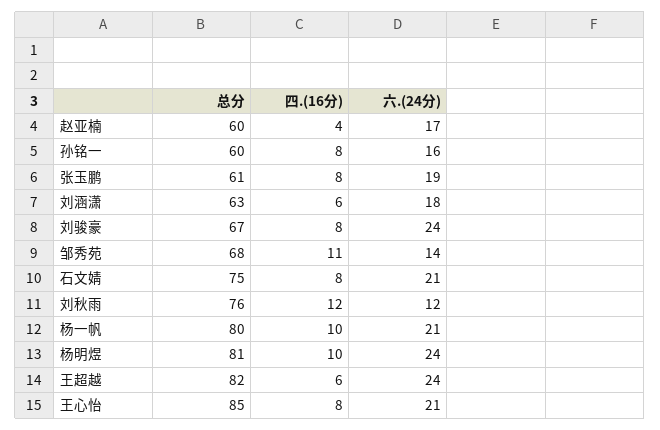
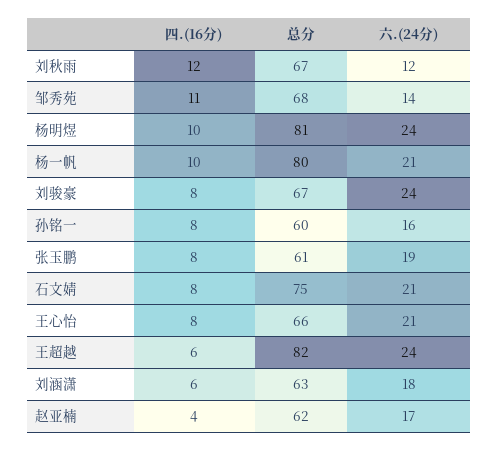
总分, 赵亚楠: 60 -> 62
总分, 刘秋雨: 76 -> 67
总分, 王心怡: 85 -> 66

